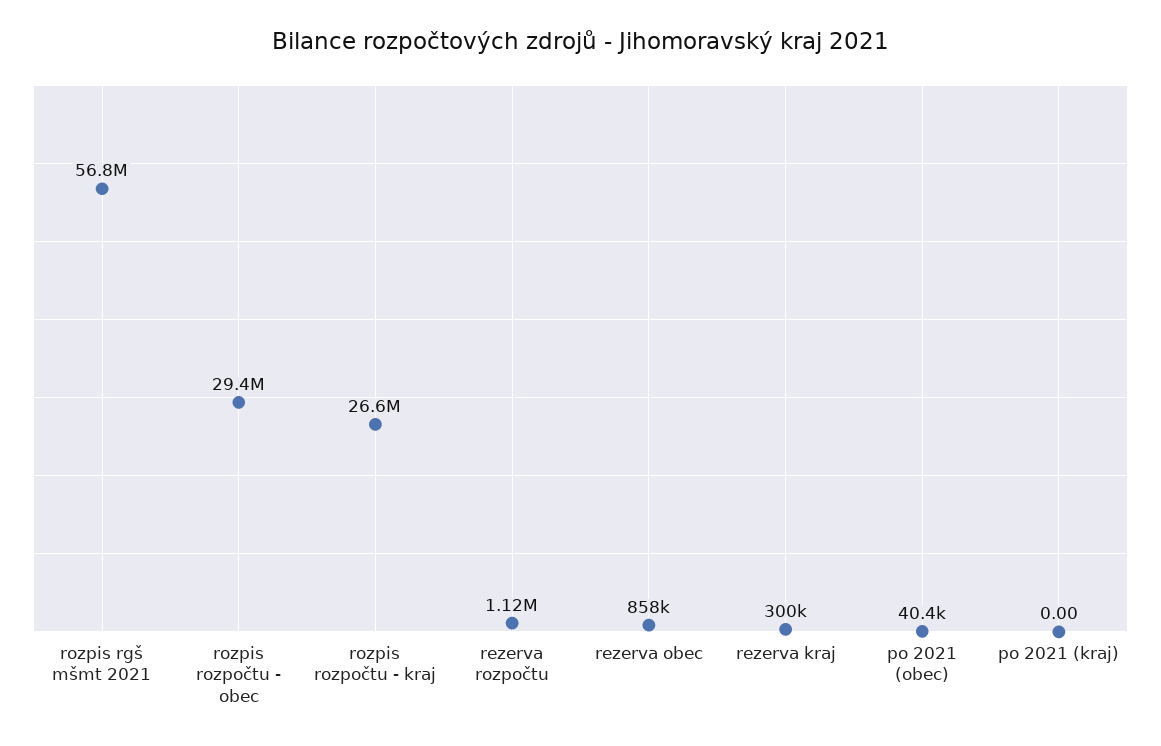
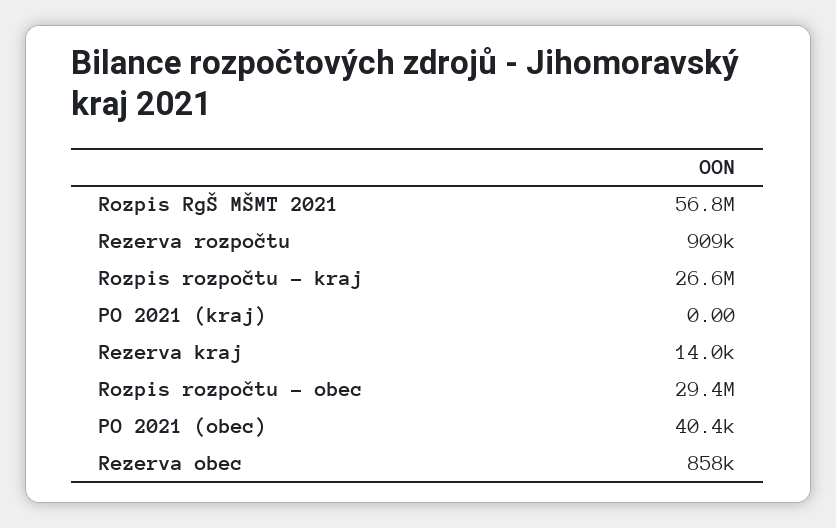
rezerva rozpočtu: 1120000 -> 909000
rezerva kraj: 300000 -> 14000

